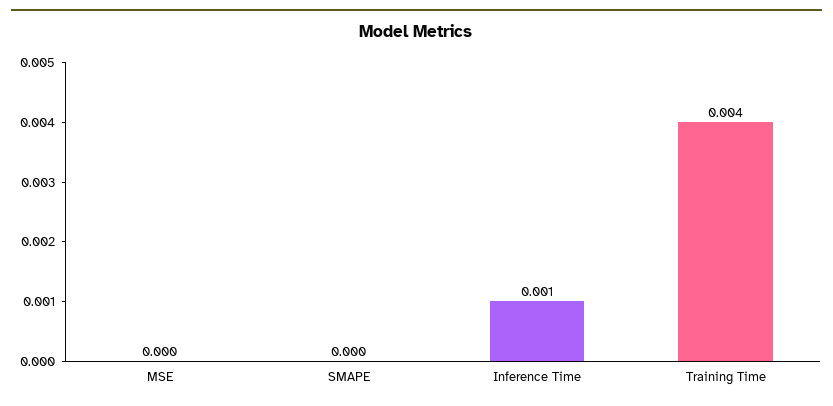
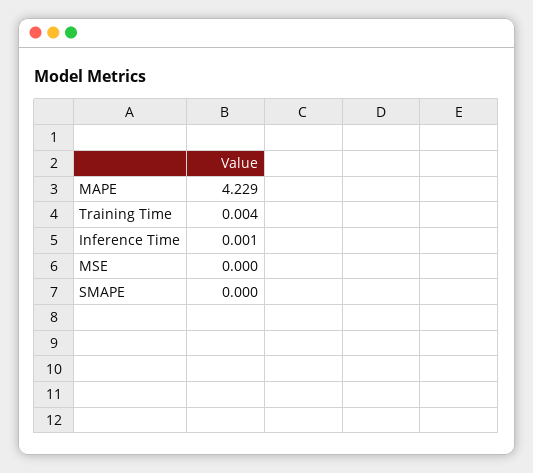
MAPE: none -> 4.229

